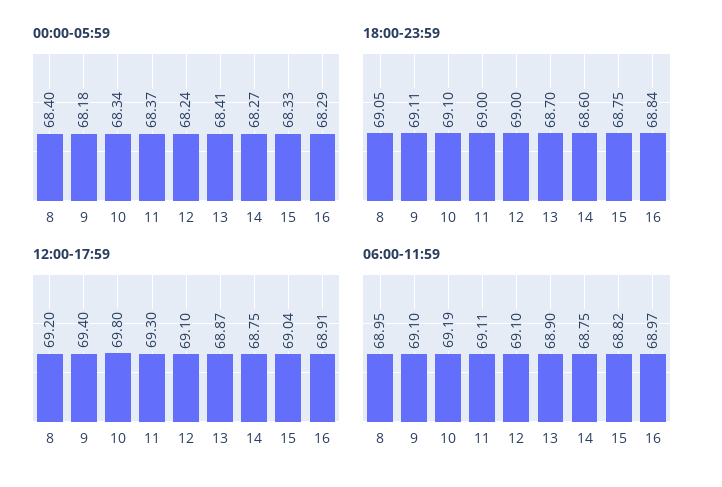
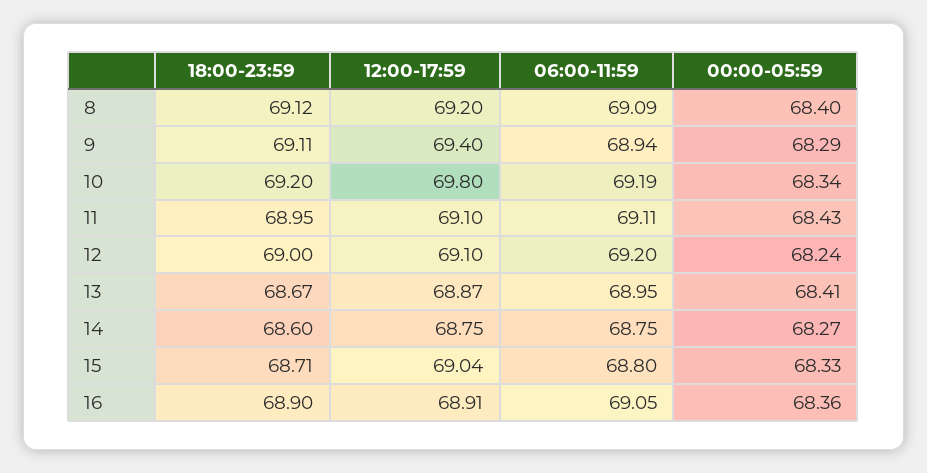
00:00-05:59, 9: 68.18 -> 68.29
00:00-05:59, 11: 68.37 -> 68.43
00:00-05:59, 16: 68.29 -> 68.36
18:00-23:59, 8: 69.05 -> 69.12
18:00-23:59, 10: 69.1 -> 69.2
18:00-23:59, 11: 69 -> 68.95
18:00-23:59, 13: 68.7 -> 68.67
18:00-23:59, 15: 68.75 -> 68.71
18:00-23:59, 16: 68.84 -> 68.9
12:00-17:59, 11: 69.3 -> 69.1
06:00-11:59, 8: 68.95 -> 69.09
06:00-11:59, 9: 69.1 -> 68.94
06:00-11:59, 12: 69.1 -> 69.2
06:00-11:59, 13: 68.9 -> 68.95
06:00-11:59, 15: 68.82 -> 68.8
06:00-11:59, 16: 68.97 -> 69.05

